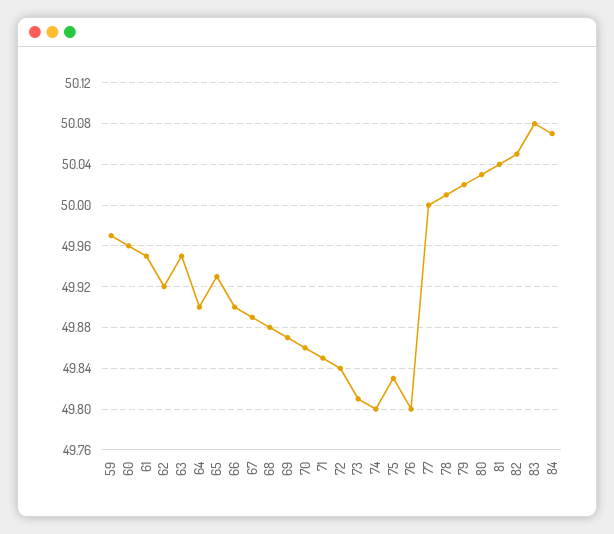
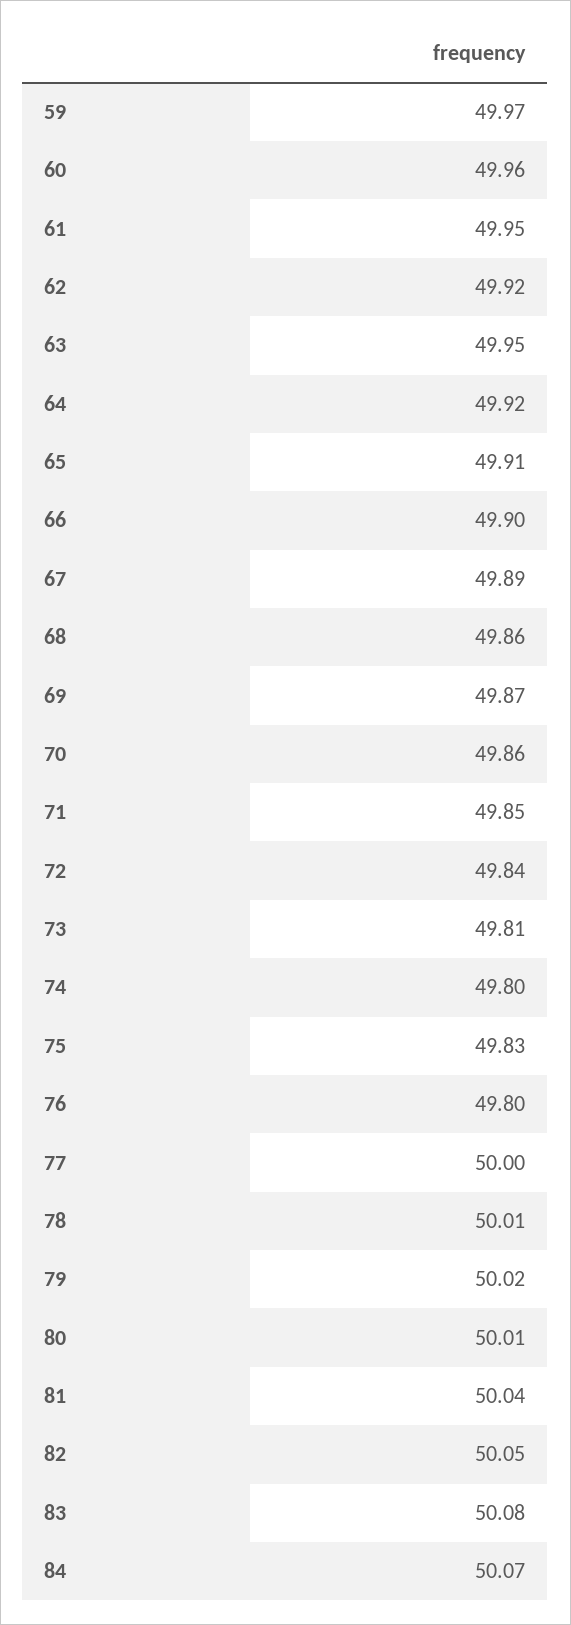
64: 49.9 -> 49.92
65: 49.93 -> 49.91
68: 49.88 -> 49.86
80: 50.03 -> 50.01

